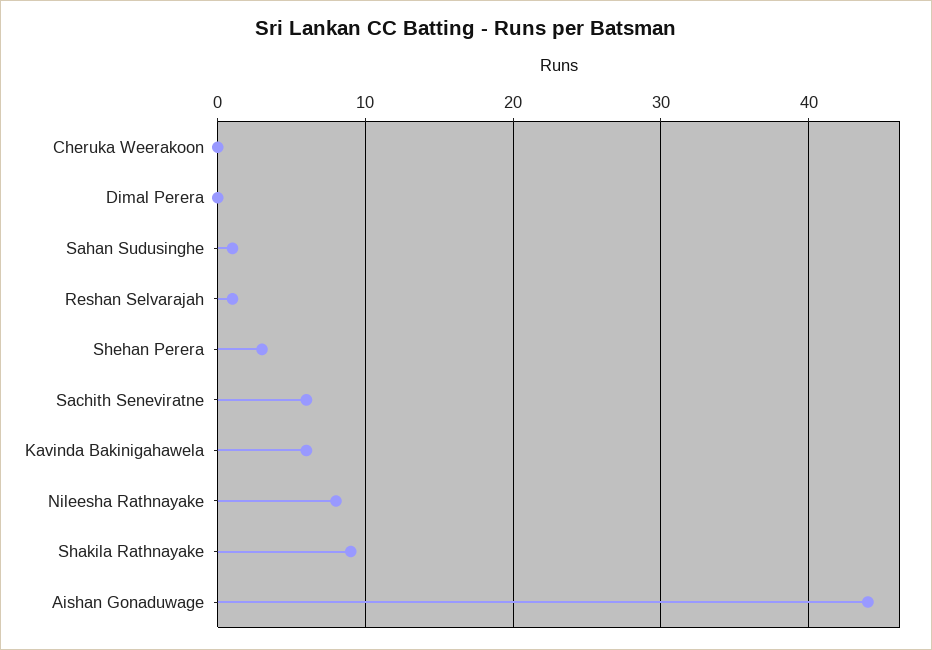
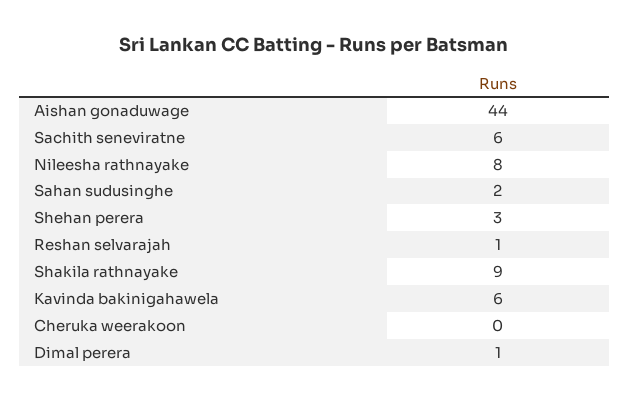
Dimal Perera: 0 -> 1
Sahan Sudusinghe: 1 -> 2

